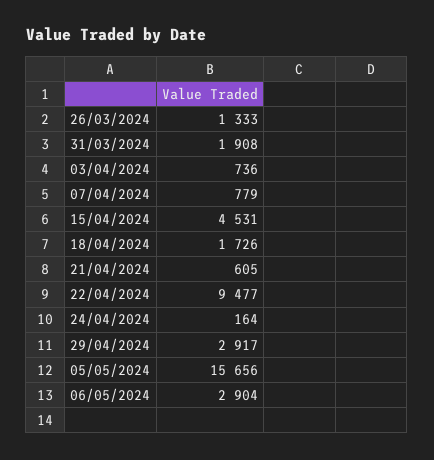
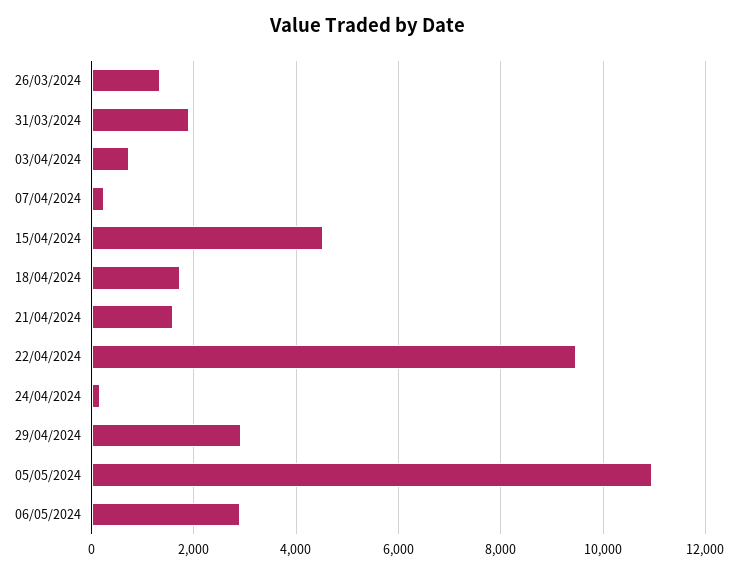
07/04/2024: 779 -> 200
21/04/2024: 605 -> 1600
05/05/2024: 15656 -> 11000

